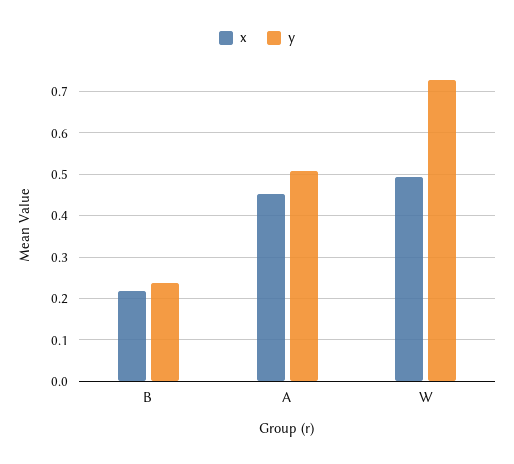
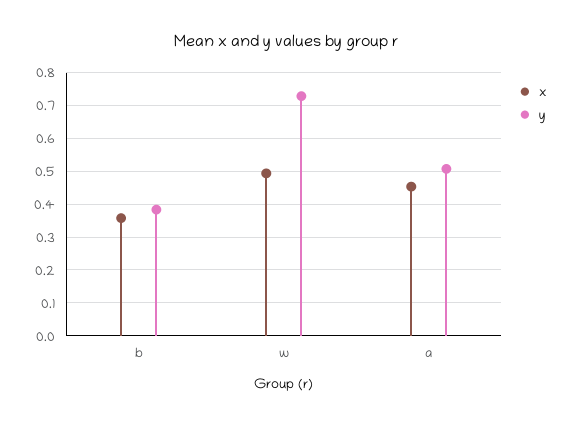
x, B: 0.22 -> 0.36
y, B: 0.24 -> 0.38

